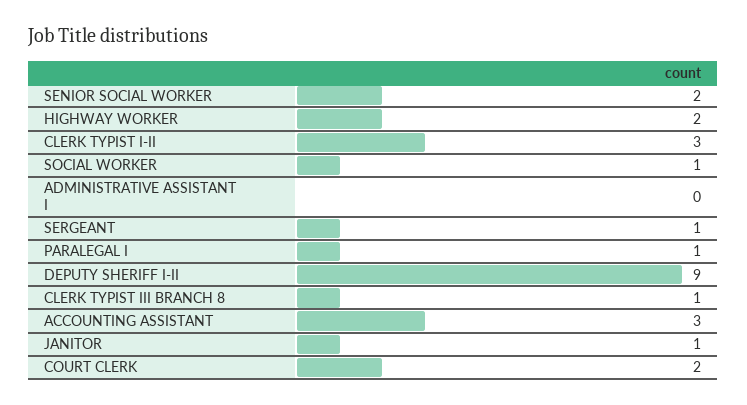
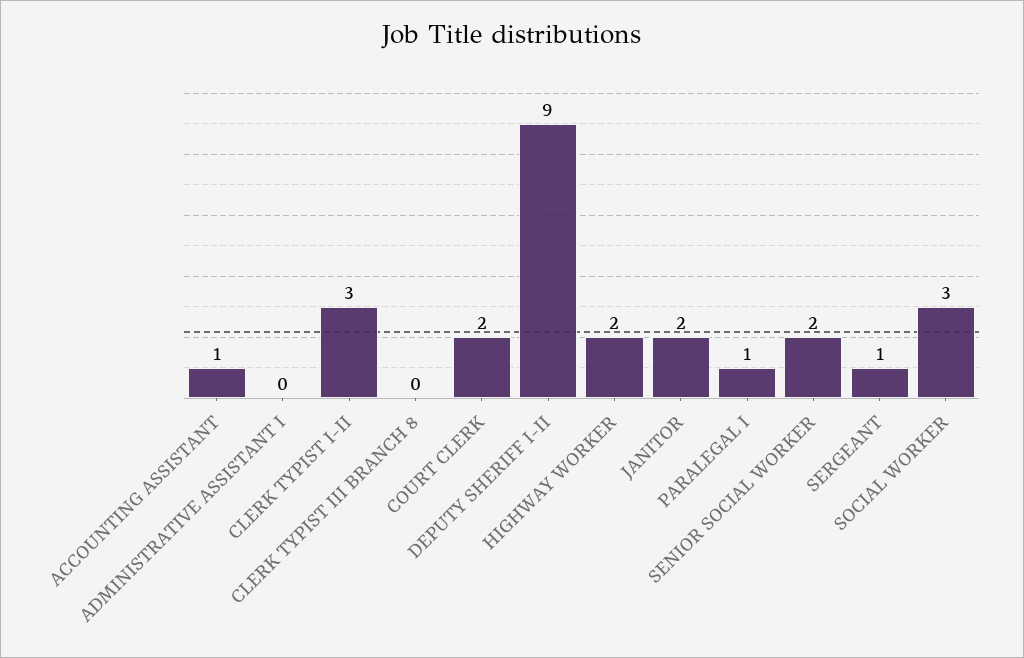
SOCIAL WORKER: 1 -> 3
CLERK TYPIST III BRANCH 8: 1 -> 0
ACCOUNTING ASSISTANT: 3 -> 1
JANITOR: 1 -> 2

